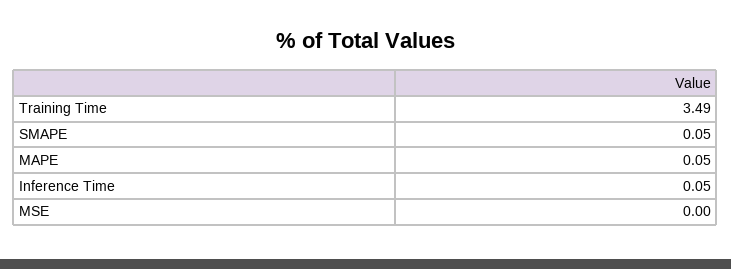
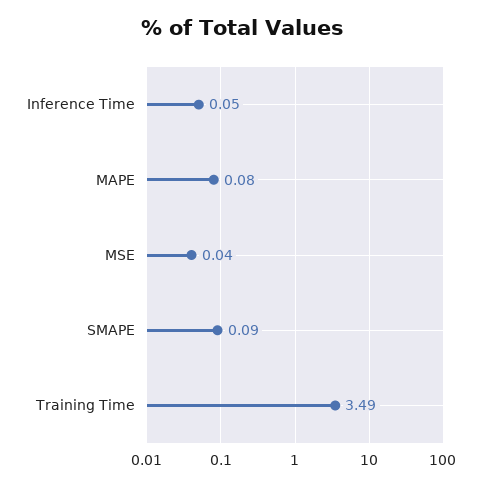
SMAPE: 0.05 -> 0.09
MAPE: 0.05 -> 0.08
MSE: 0 -> 0.04

